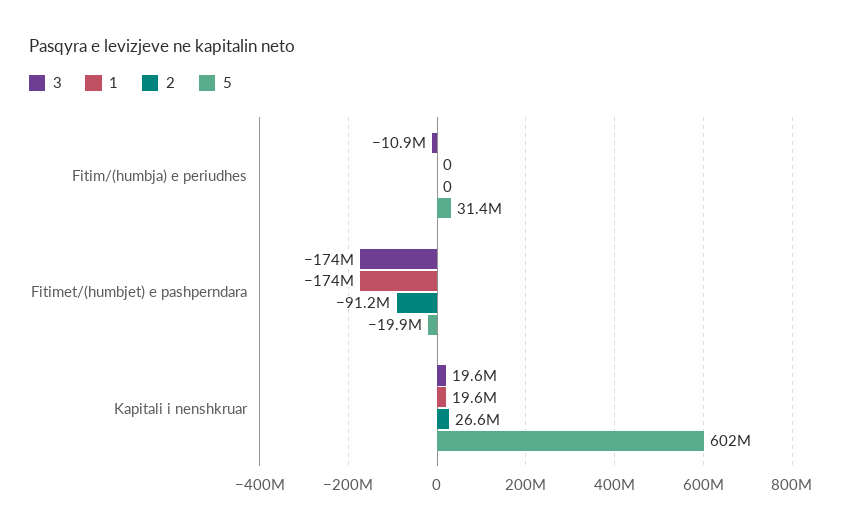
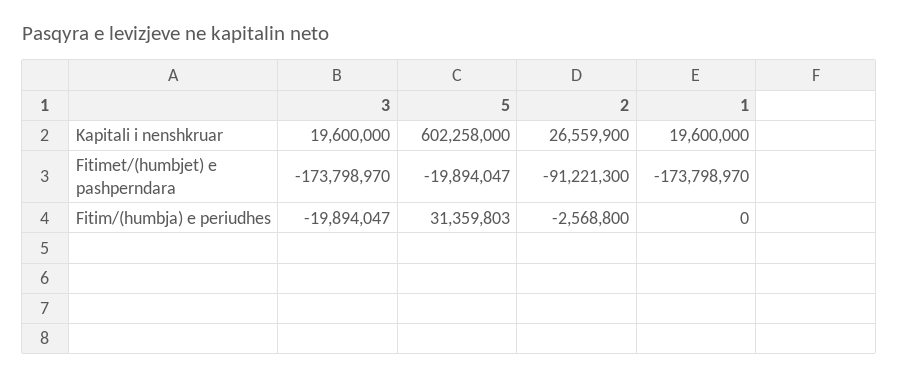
3, Fitim/(humbja) e periudhes: -10900000 -> -19894047
2, Fitim/(humbja) e periudhes: 0 -> -2568800

